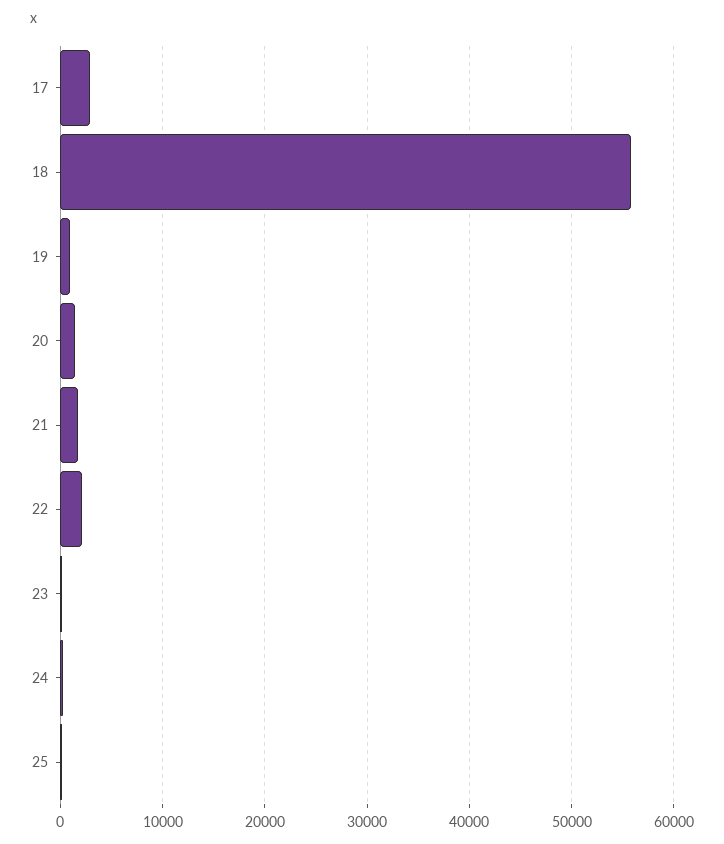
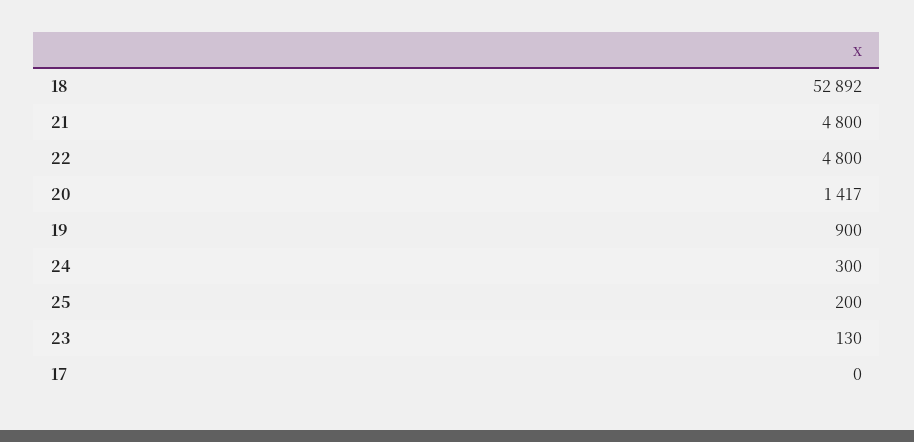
17: 3000 -> 0
18: 56000 -> 52892
21: 2000 -> 4800
22: 2000 -> 4800

